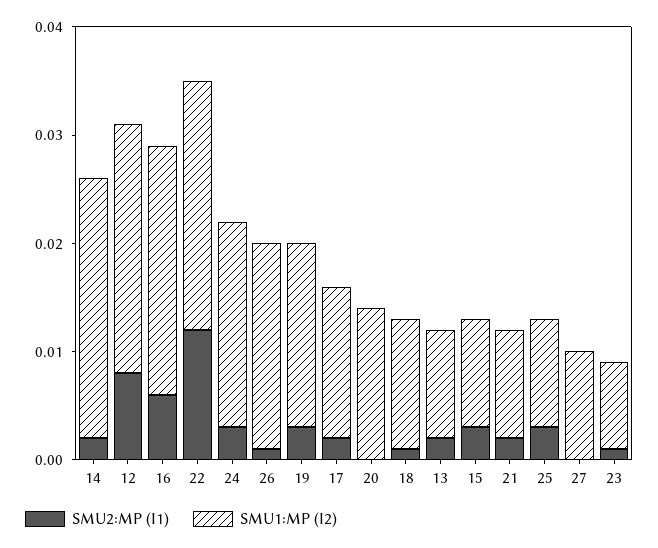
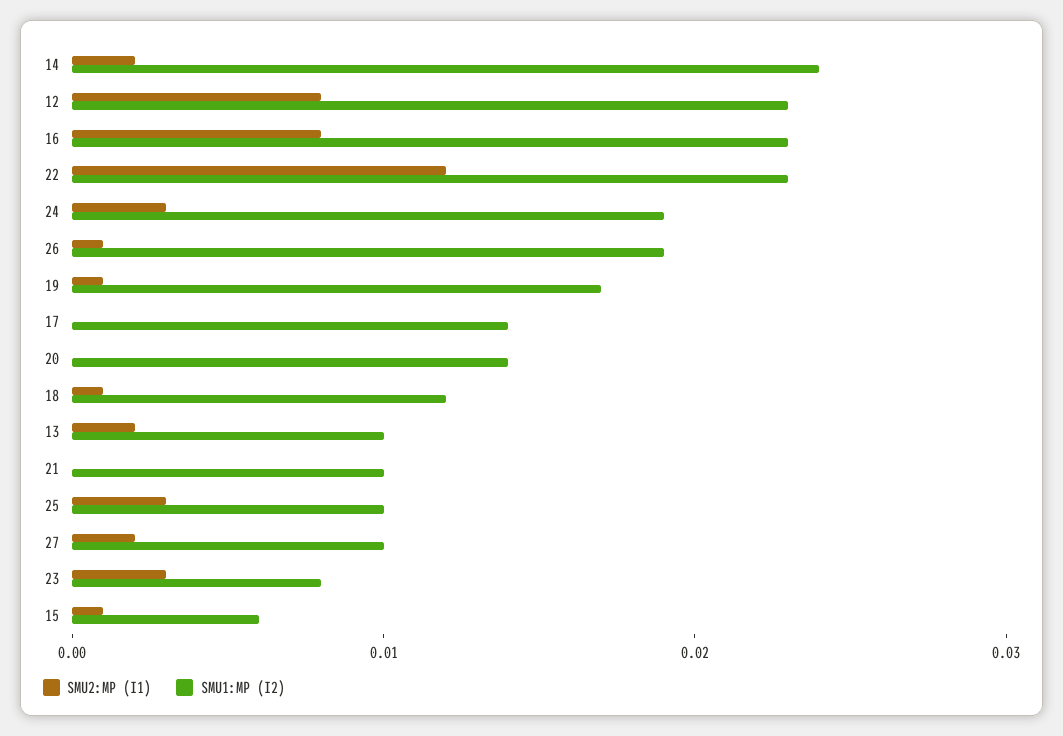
SMU2:MP (I1), 16: 0.006 -> 0.008
SMU2:MP (I1), 19: 0.003 -> 0.001
SMU2:MP (I1), 17: 0.002 -> 0
SMU2:MP (I1), 15: 0.003 -> 0.001
SMU1:MP (I2), 15: 0.01 -> 0.006
SMU2:MP (I1), 21: 0.002 -> 0
SMU2:MP (I1), 27: 0 -> 0.002
SMU2:MP (I1), 23: 0.001 -> 0.003

